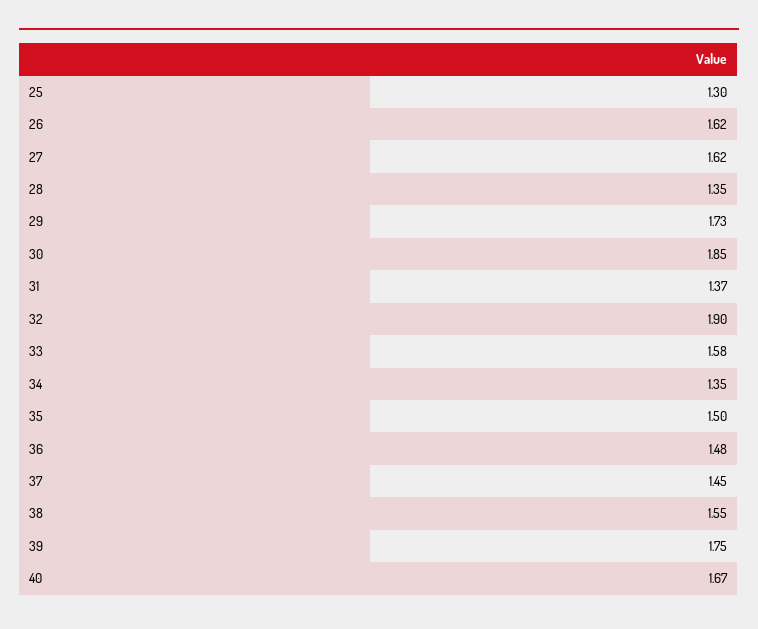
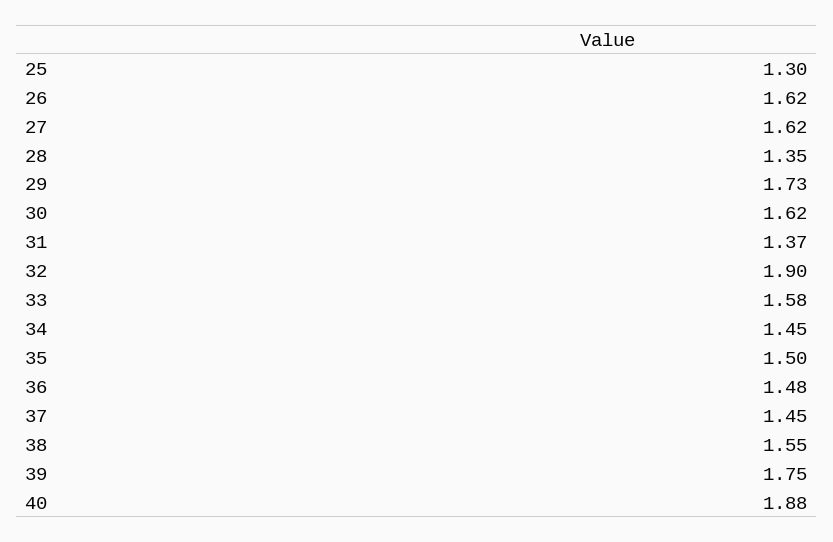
30: 1.85 -> 1.62
34: 1.35 -> 1.45
40: 1.67 -> 1.88

